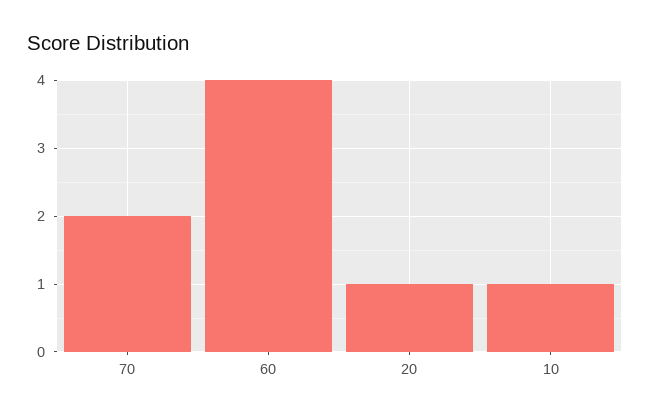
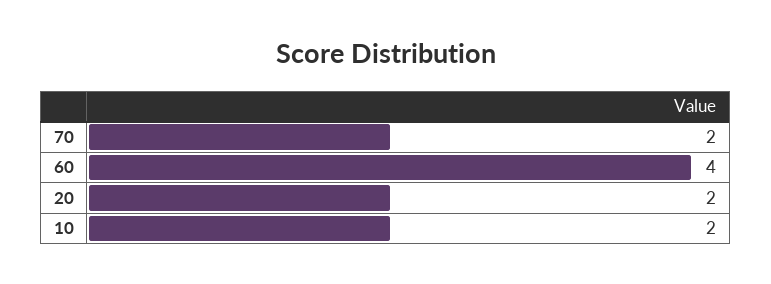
20: 1 -> 2
10: 1 -> 2

